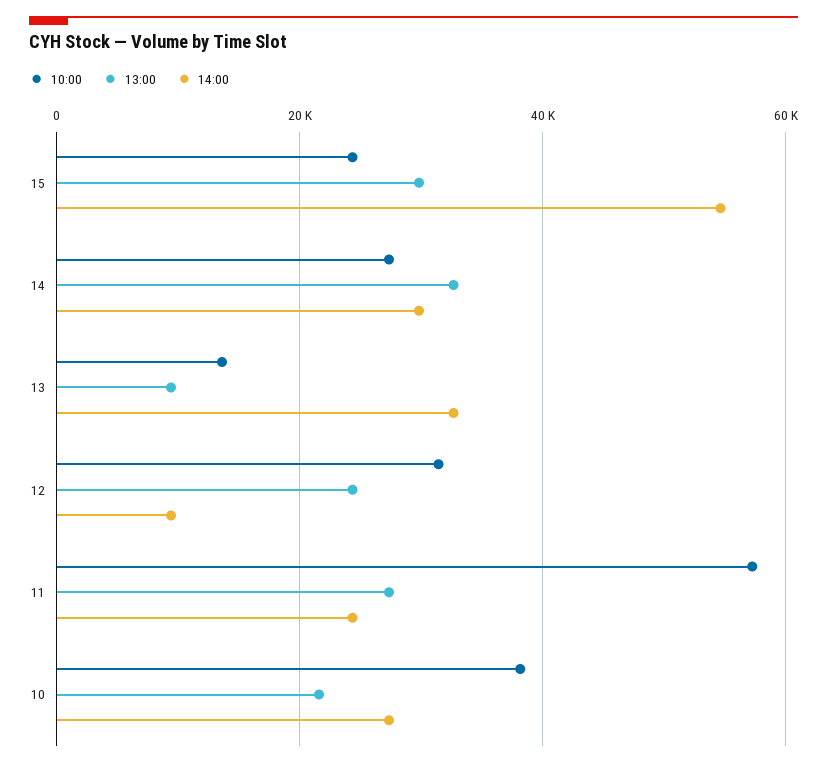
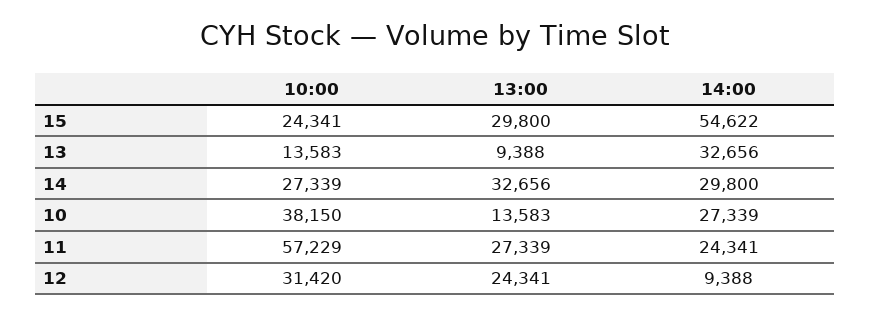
13:00, 10: 22000 -> 13583

